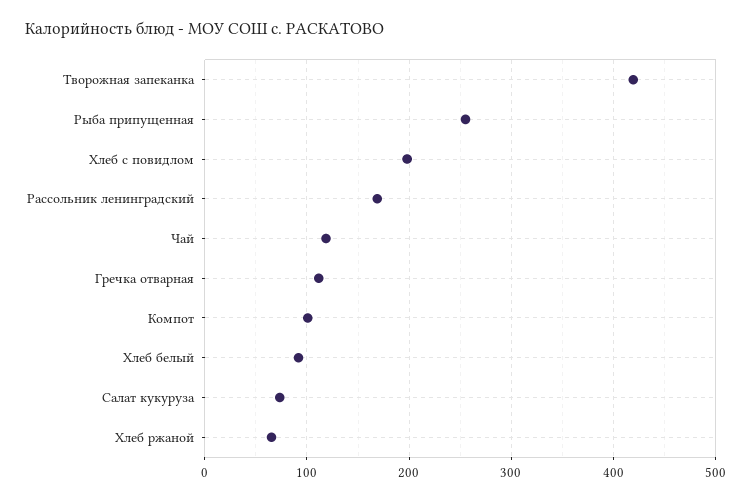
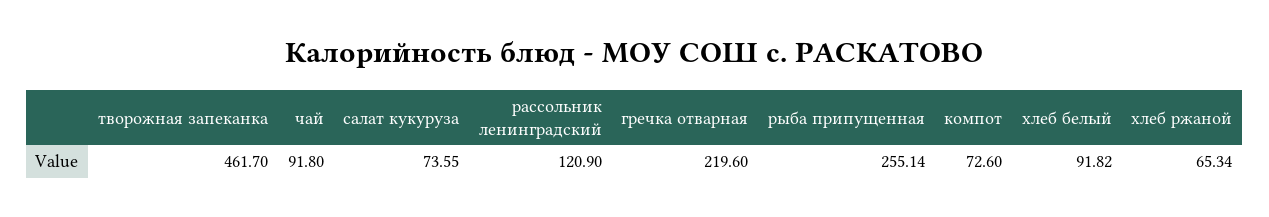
Творожная запеканка: 420 -> 461.7
Хлеб с повидлом: 200 -> none
Рассольник ленинградский: 170 -> 120.9
Чай: 120 -> 91.8
Гречка отварная: 110 -> 219.6
Компот: 100 -> 72.6

